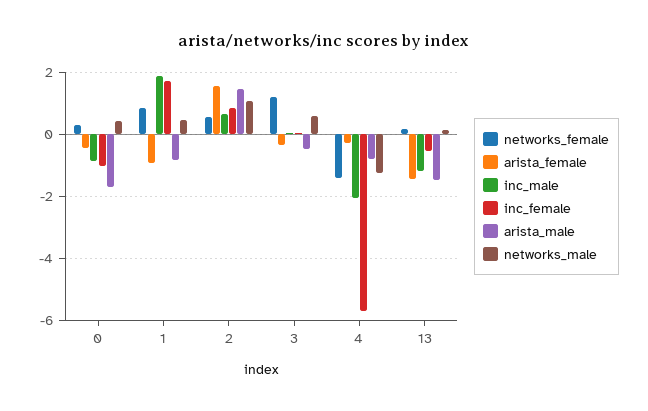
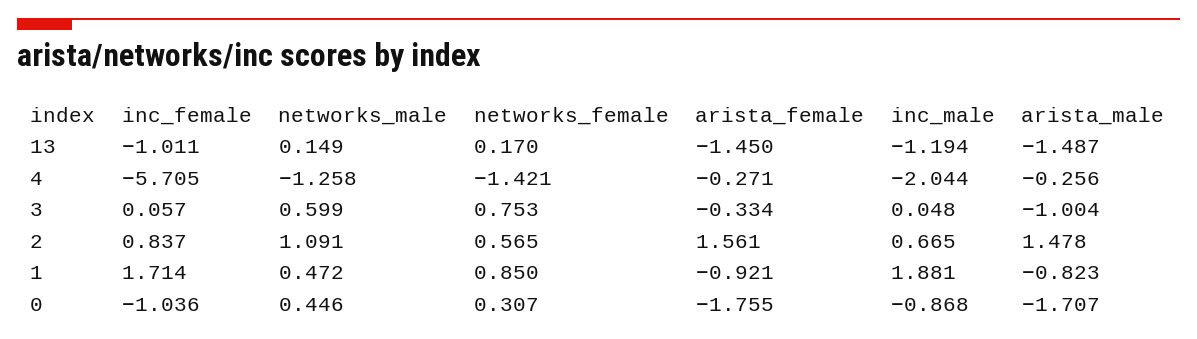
arista_female, 0: -0.4 -> -1.755
networks_female, 3: 1.2 -> 0.753
arista_male, 3: -0.4 -> -1.004
arista_male, 4: -0.8 -> -0.256
inc_female, 13: -0.6 -> -1.011

